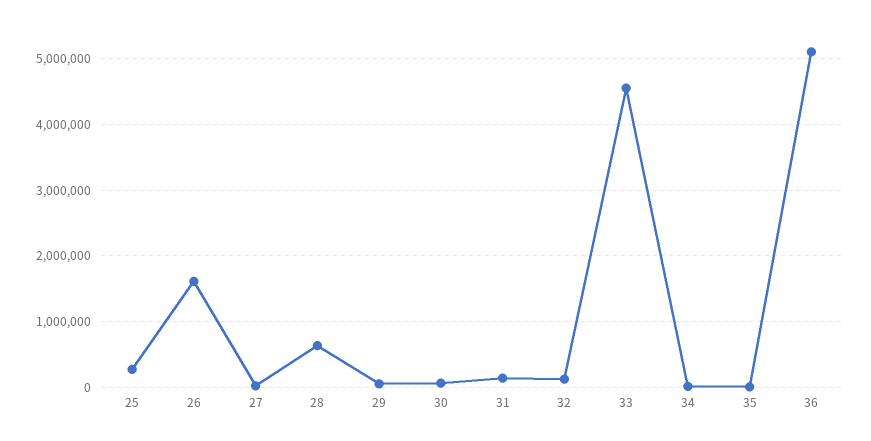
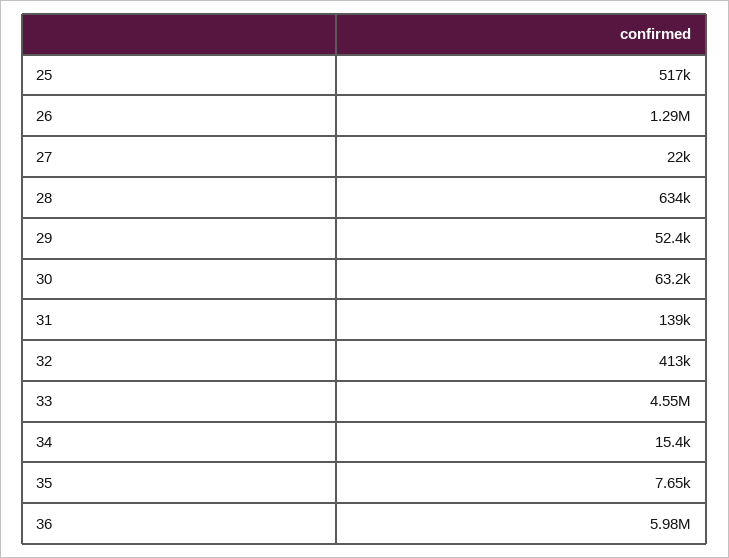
25: 300000 -> 517000
26: 1600000 -> 1290000
32: 100000 -> 413000
36: 5100000 -> 5980000

